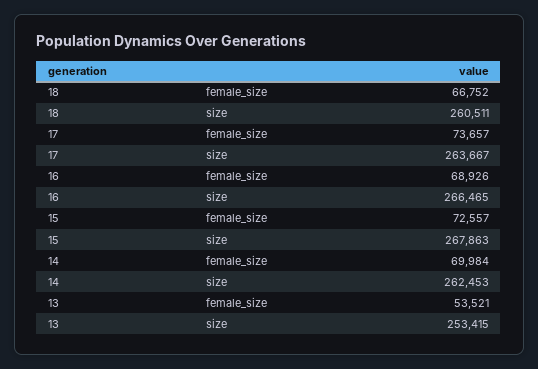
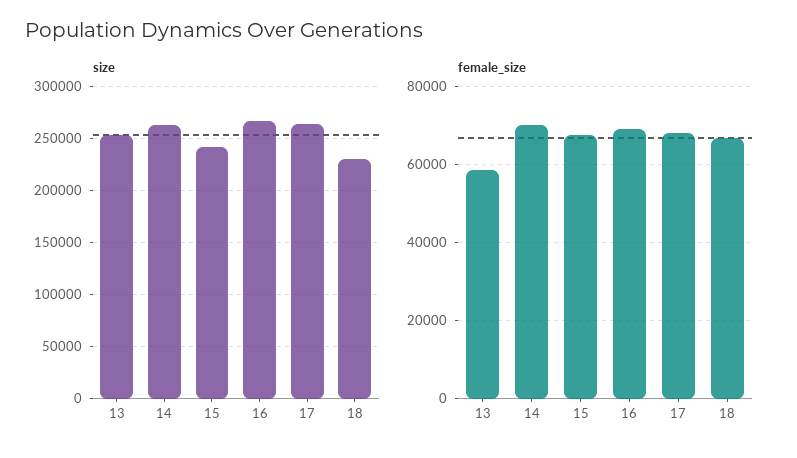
size, 18: 260511 -> 230000
female_size, 17: 73657 -> 68000
female_size, 15: 72557 -> 68000
size, 15: 267863 -> 240000
female_size, 13: 53521 -> 58000

